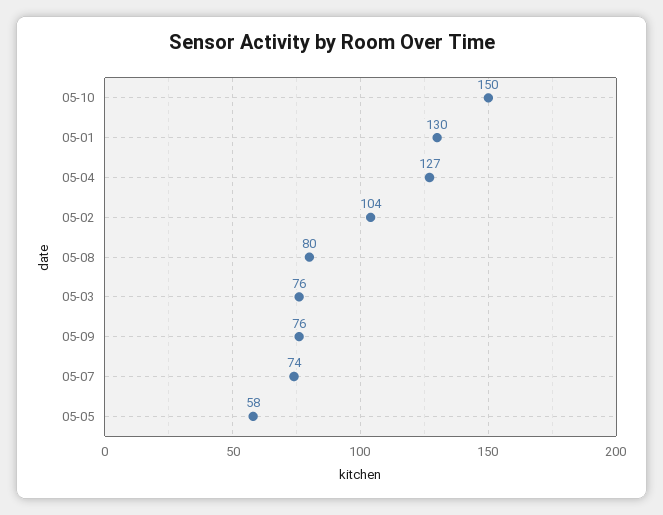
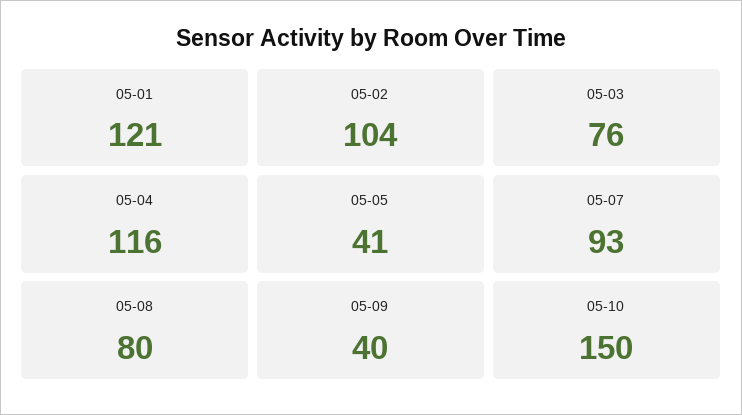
05-01: 130 -> 121
05-04: 127 -> 116
05-09: 76 -> 40
05-07: 74 -> 93
05-05: 58 -> 41

